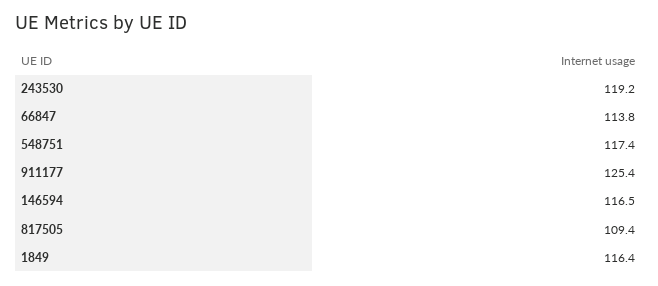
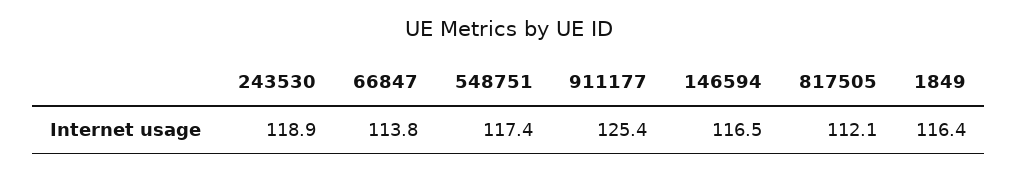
243530: 119.2 -> 118.9
817505: 109.4 -> 112.1

